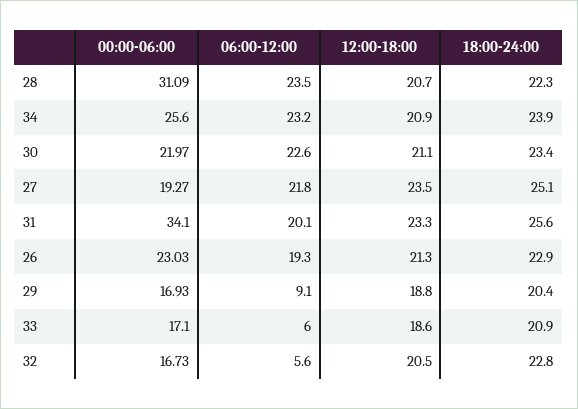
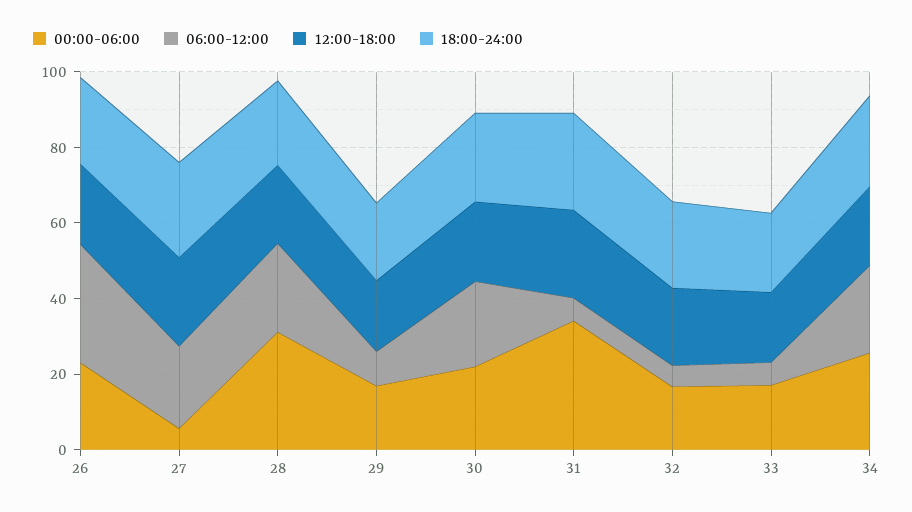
00:00-06:00, 27: 19.27 -> 5
06:00-12:00, 31: 20.1 -> 5
06:00-12:00, 26: 19.3 -> 30

